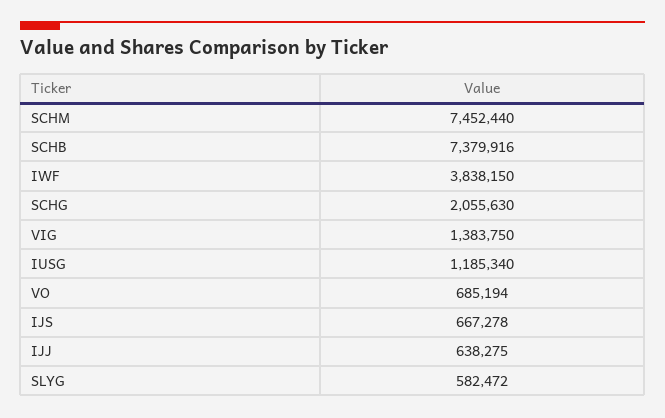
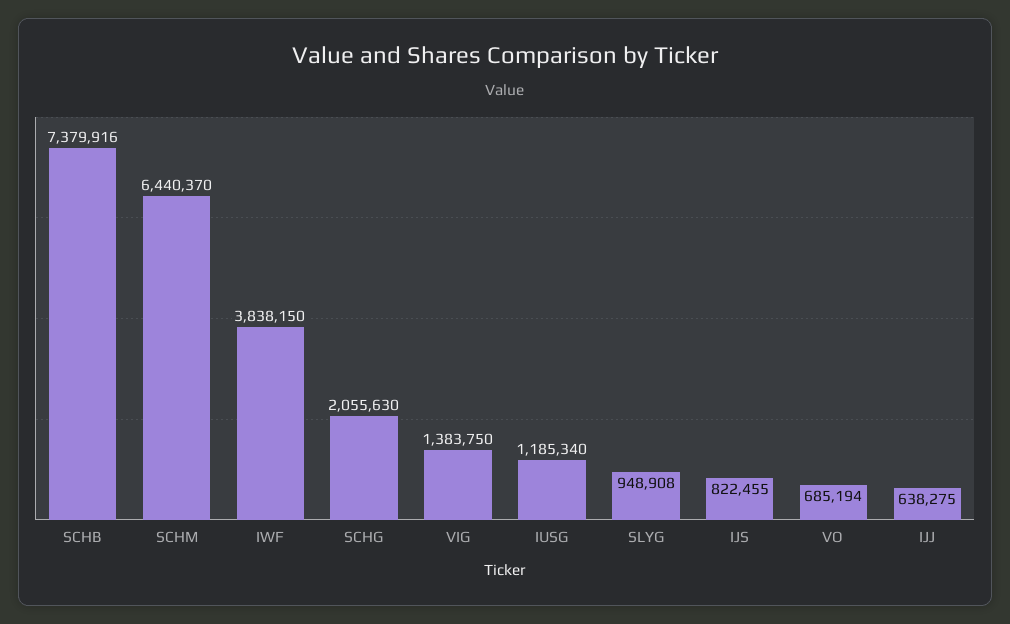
SCHM: 7452440 -> 6440370
IJS: 667278 -> 822455
SLYG: 582472 -> 948908

